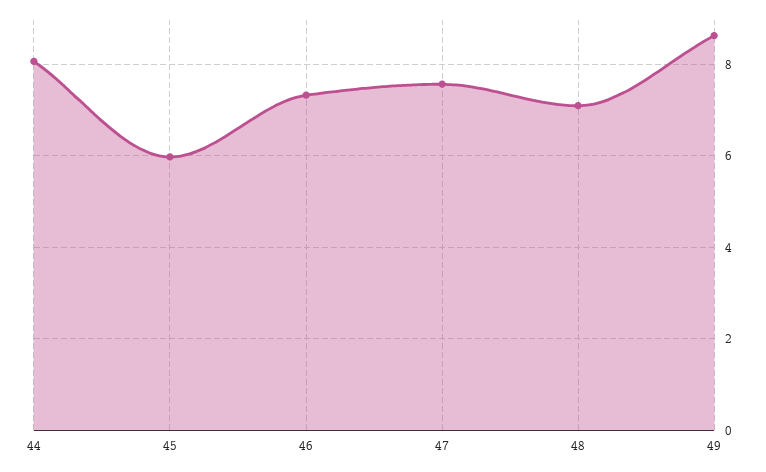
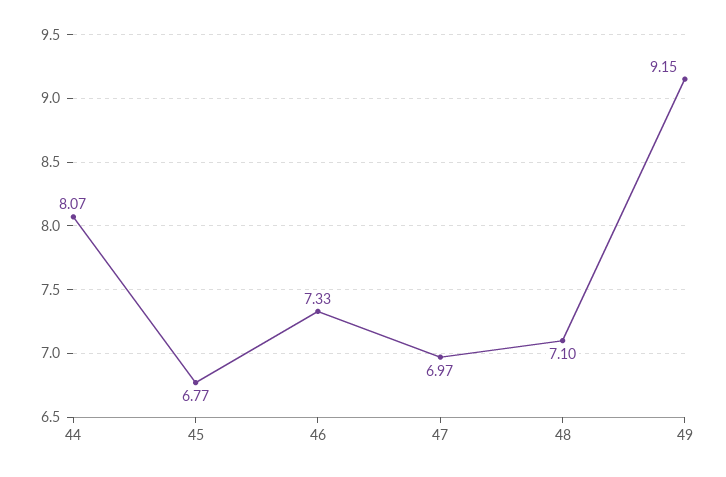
45: 6 -> 6.77
47: 7.6 -> 6.97
49: 8.6 -> 9.15

